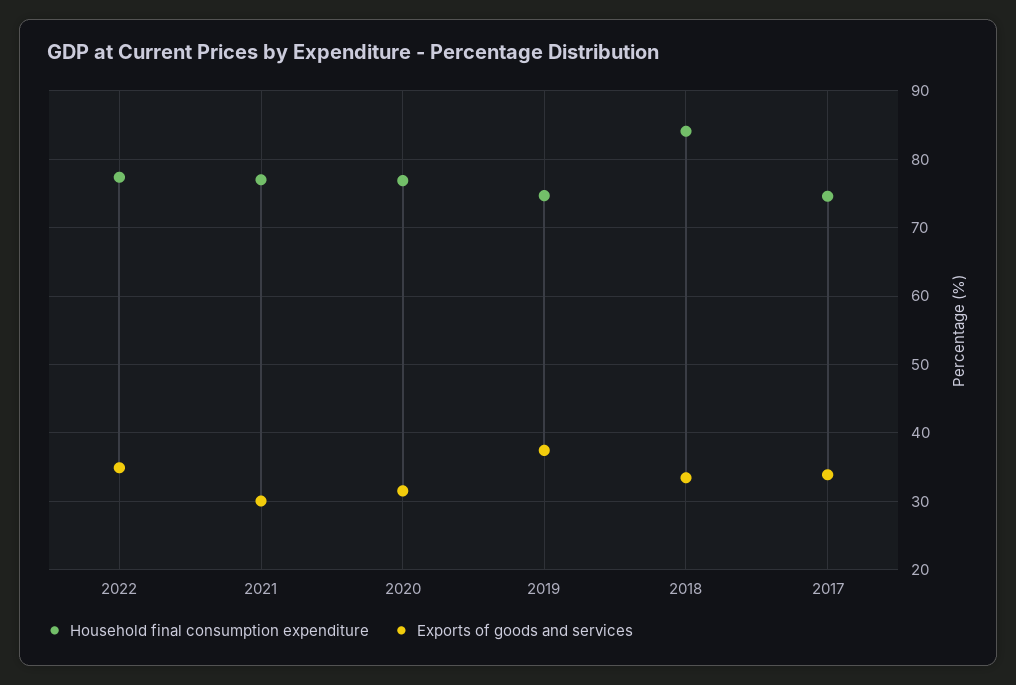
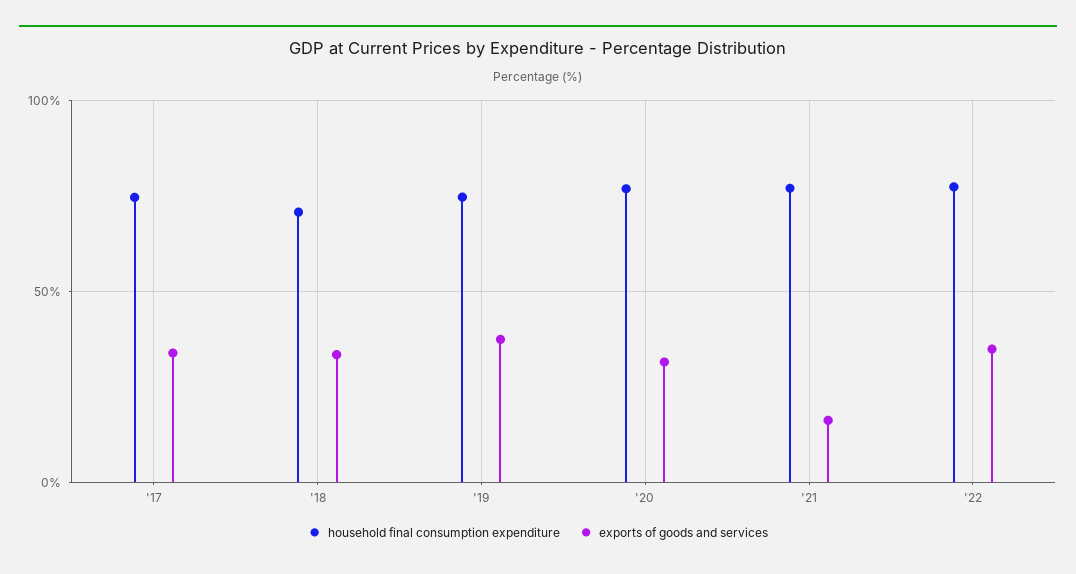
Exports of goods and services, 2021: 30 -> 15
Household final consumption expenditure, 2018: 84 -> 70

